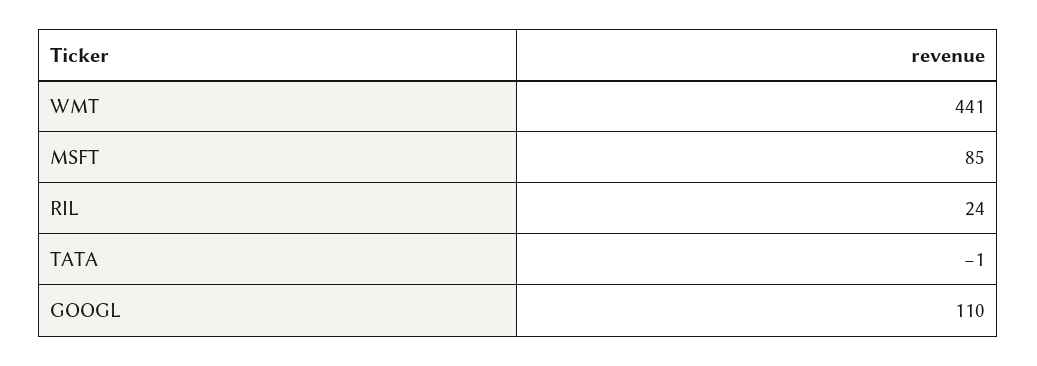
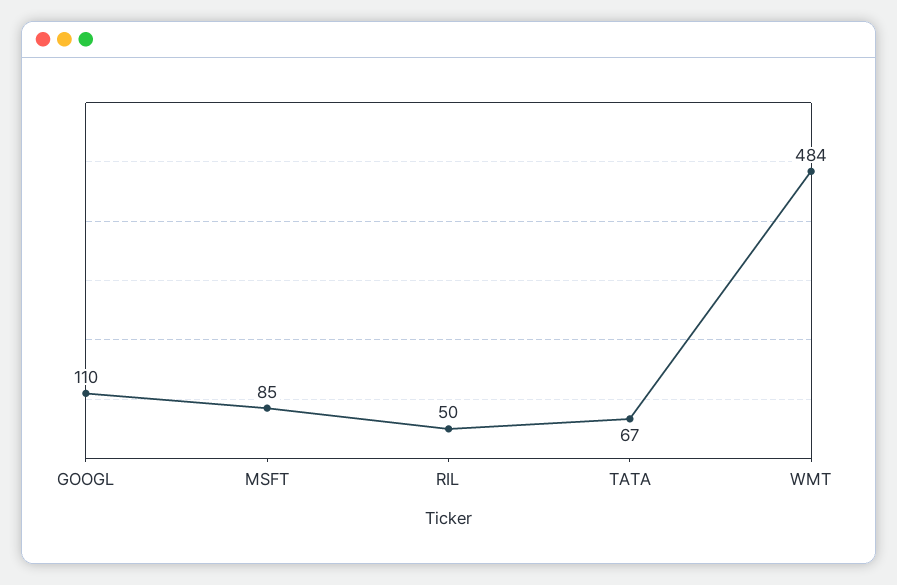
WMT: 441 -> 484
RIL: 24 -> 50
TATA: -1 -> 67

